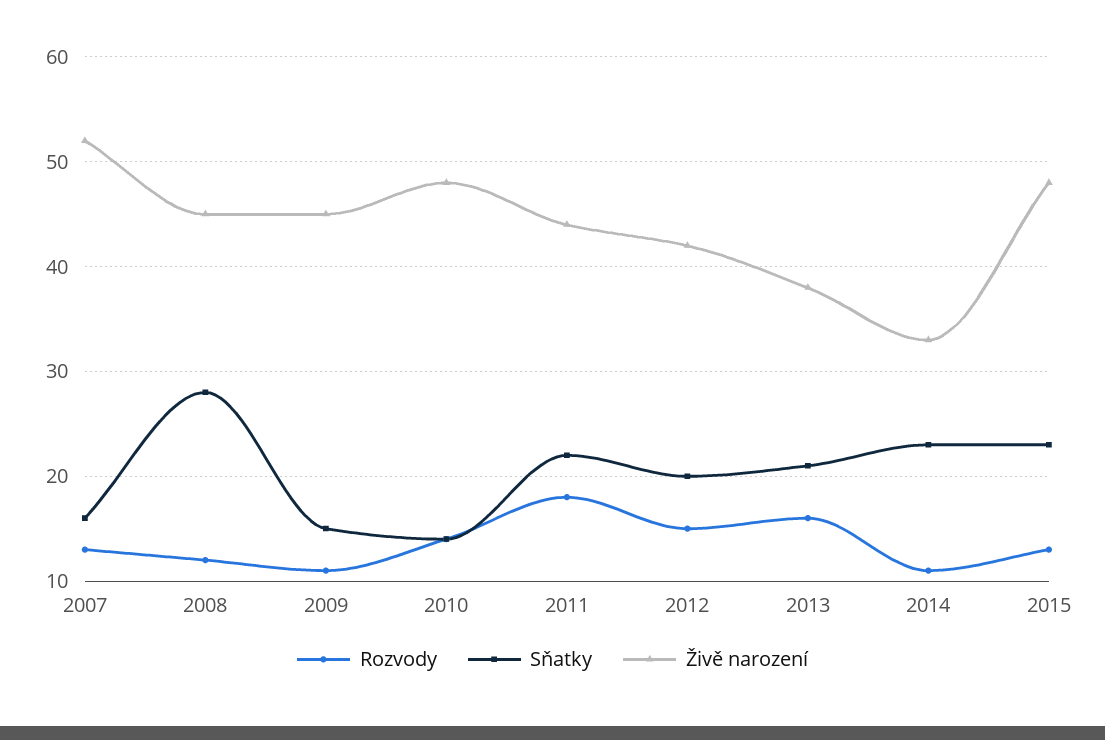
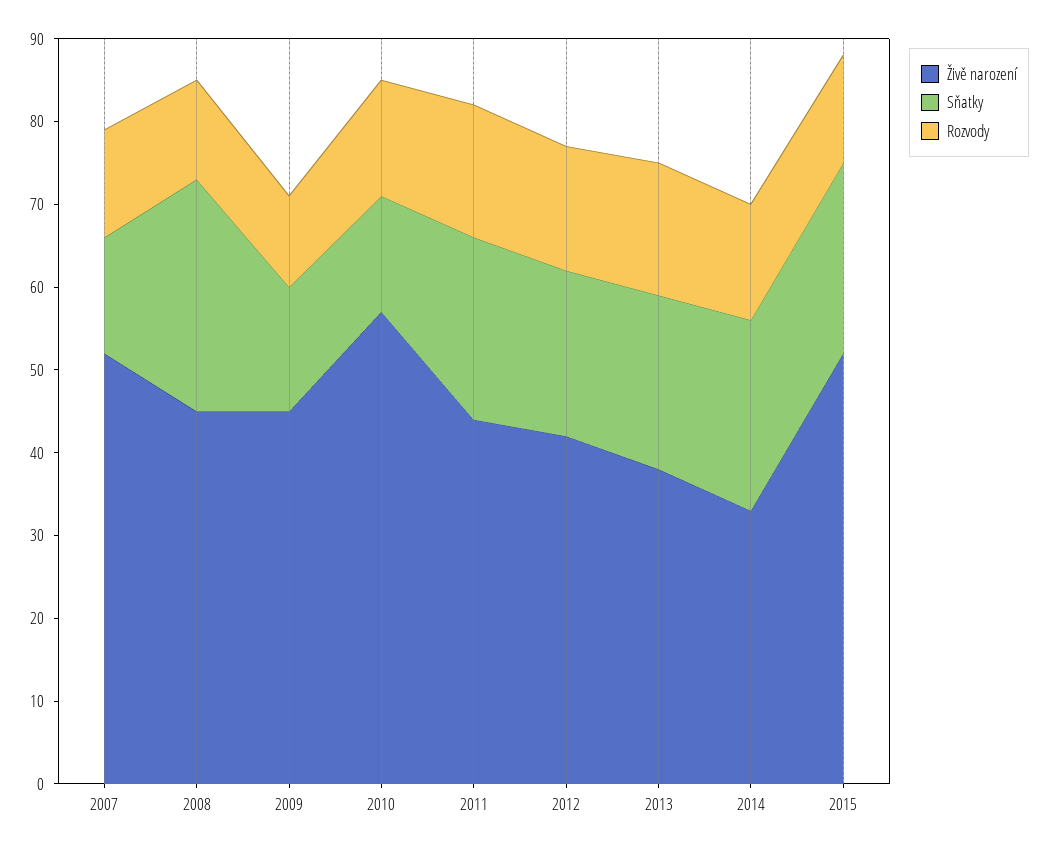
Sňatky, 2007: 16 -> 14
Živě narození, 2010: 48 -> 57
Rozvody, 2011: 18 -> 16
Rozvody, 2014: 11 -> 14
Živě narození, 2015: 48 -> 52

